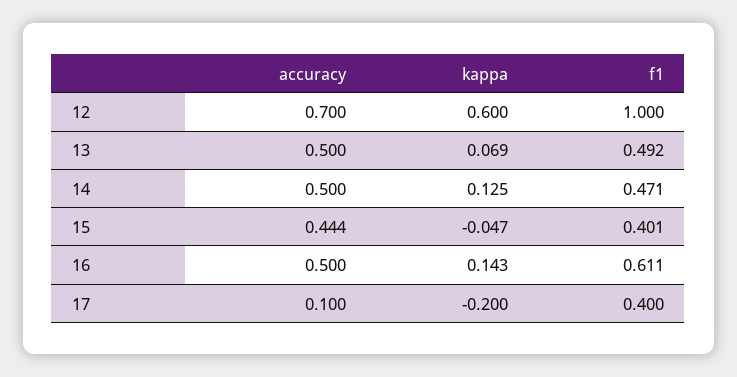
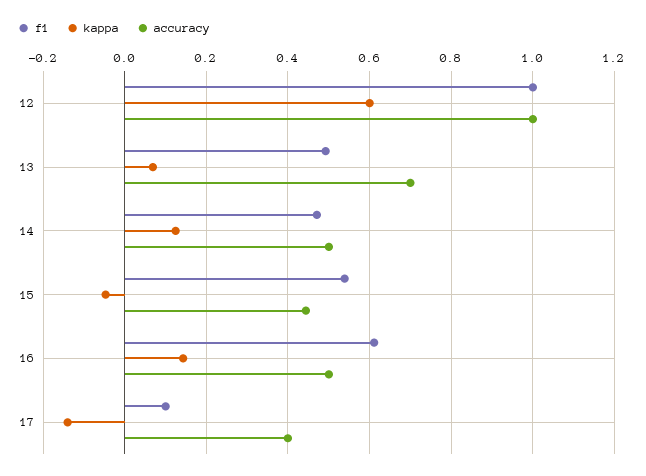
accuracy, 12: 0.7 -> 1
accuracy, 13: 0.5 -> 0.7
f1, 15: 0.401 -> 0.54
accuracy, 17: 0.1 -> 0.4
kappa, 17: -0.2 -> -0.14
f1, 17: 0.4 -> 0.1

